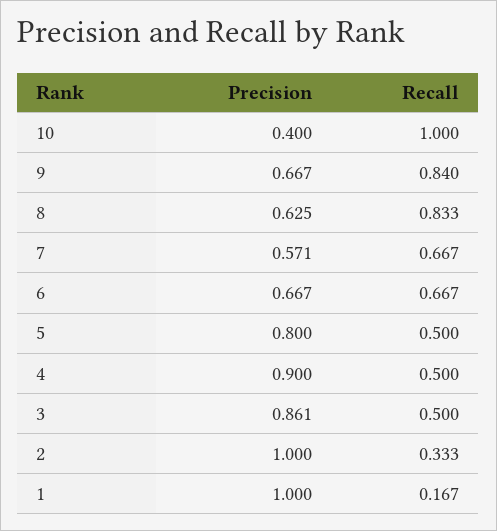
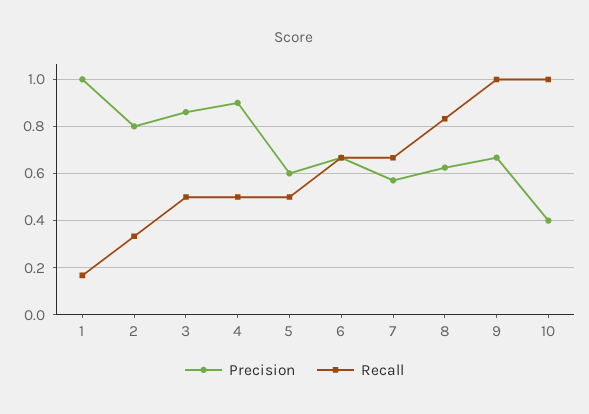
Recall, 9: 0.84 -> 1
Precision, 5: 0.8 -> 0.6
Precision, 2: 1 -> 0.8

